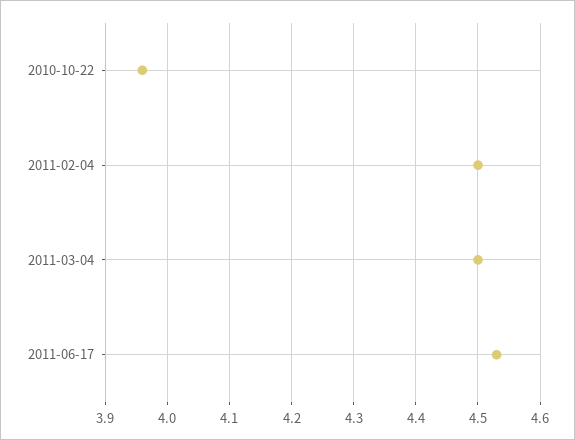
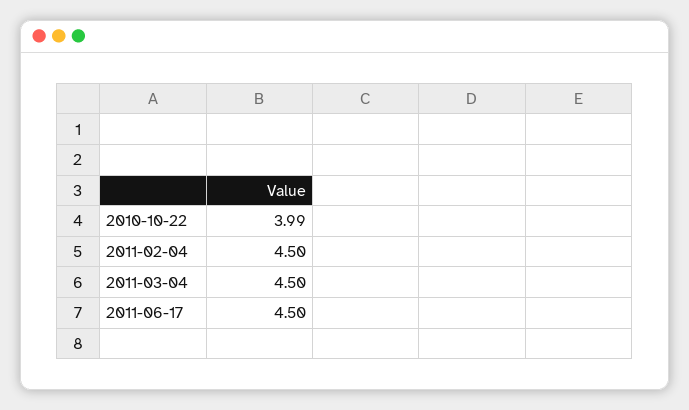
2010-10-22: 3.96 -> 3.99
2011-06-17: 4.53 -> 4.5

